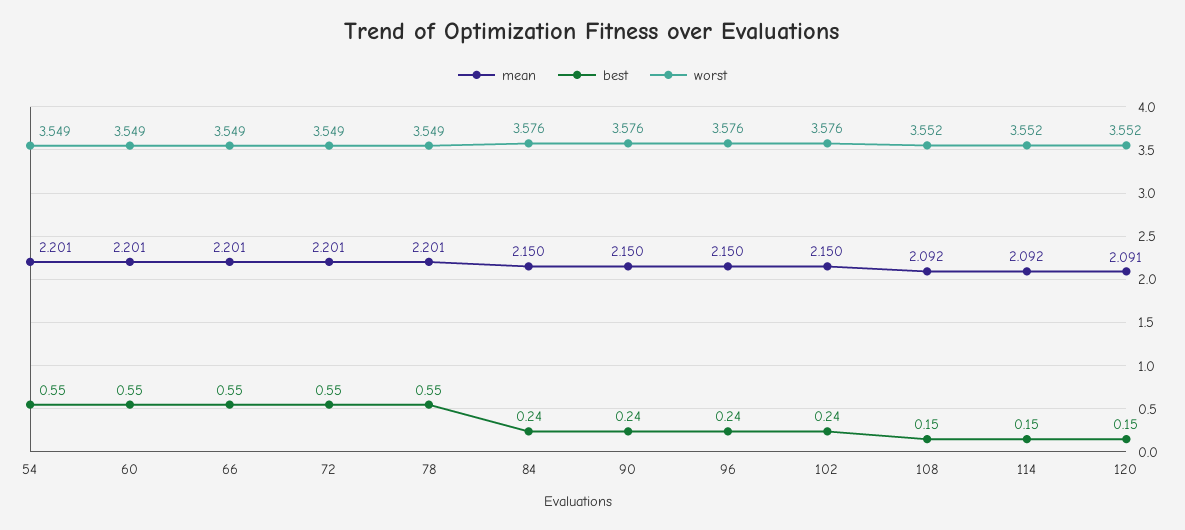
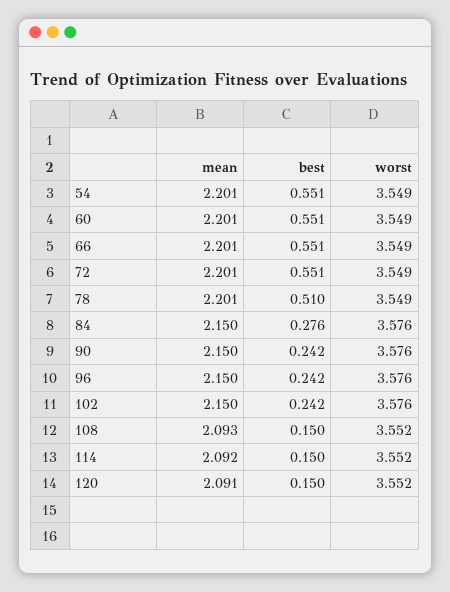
best, 78: 0.55 -> 0.51
best, 84: 0.24 -> 0.276
mean, 108: 2.092 -> 2.093

